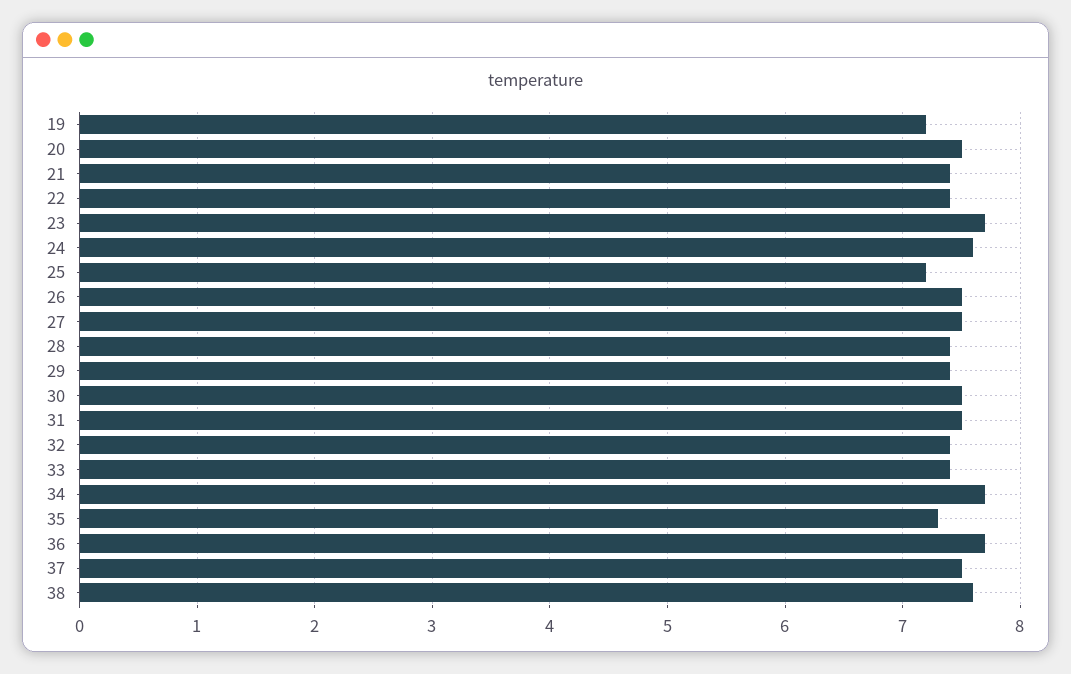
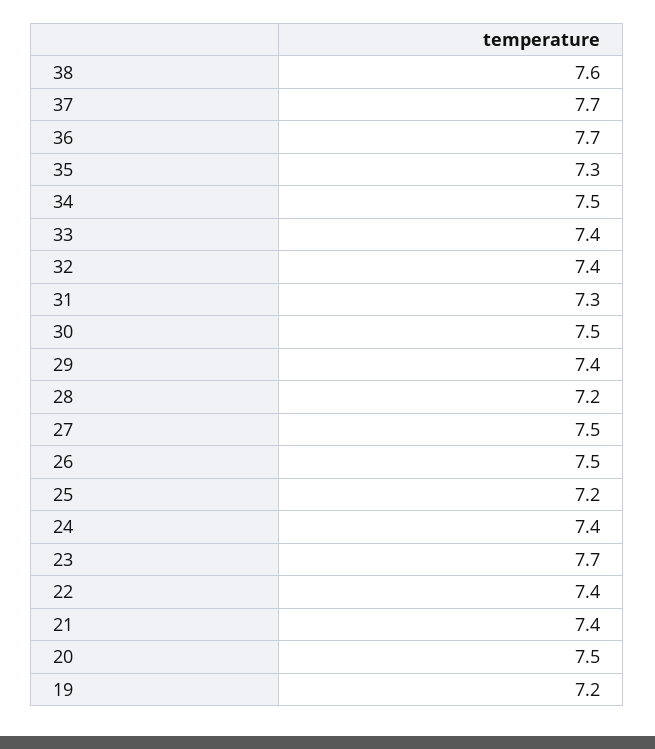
24: 7.6 -> 7.4
28: 7.4 -> 7.2
31: 7.5 -> 7.3
34: 7.7 -> 7.5
37: 7.5 -> 7.7

